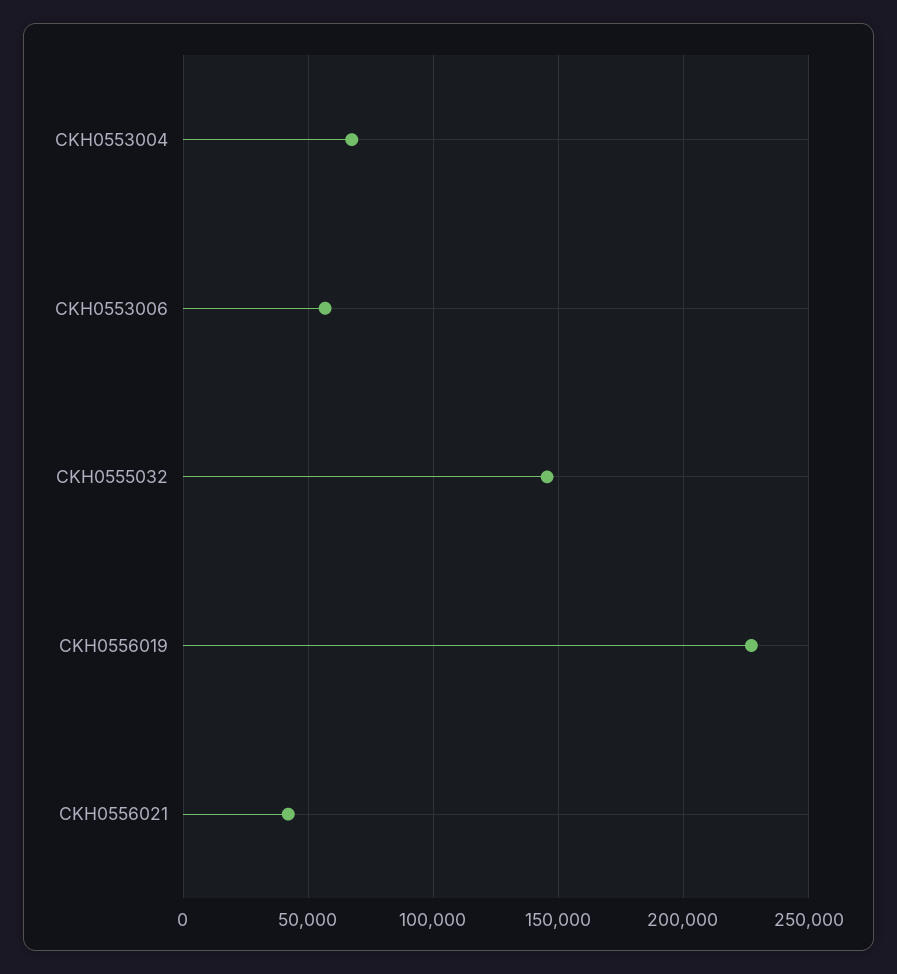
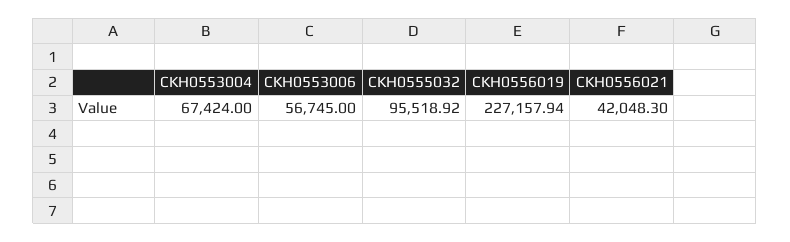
CKH0555032: 145000 -> 95518.92

